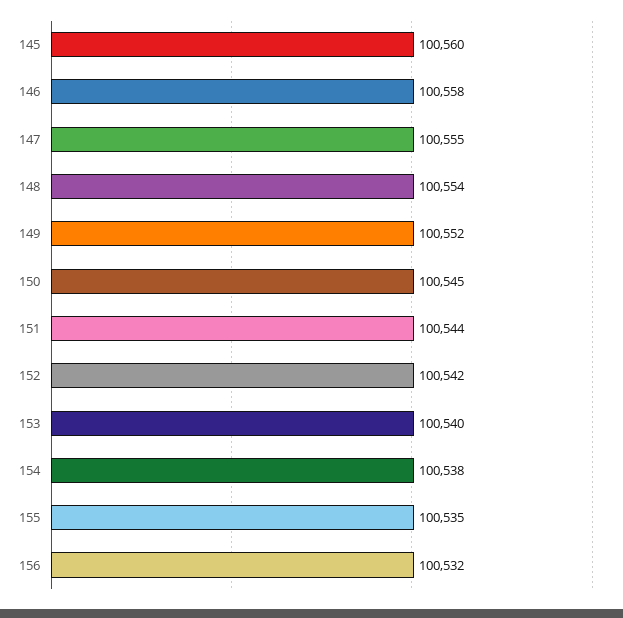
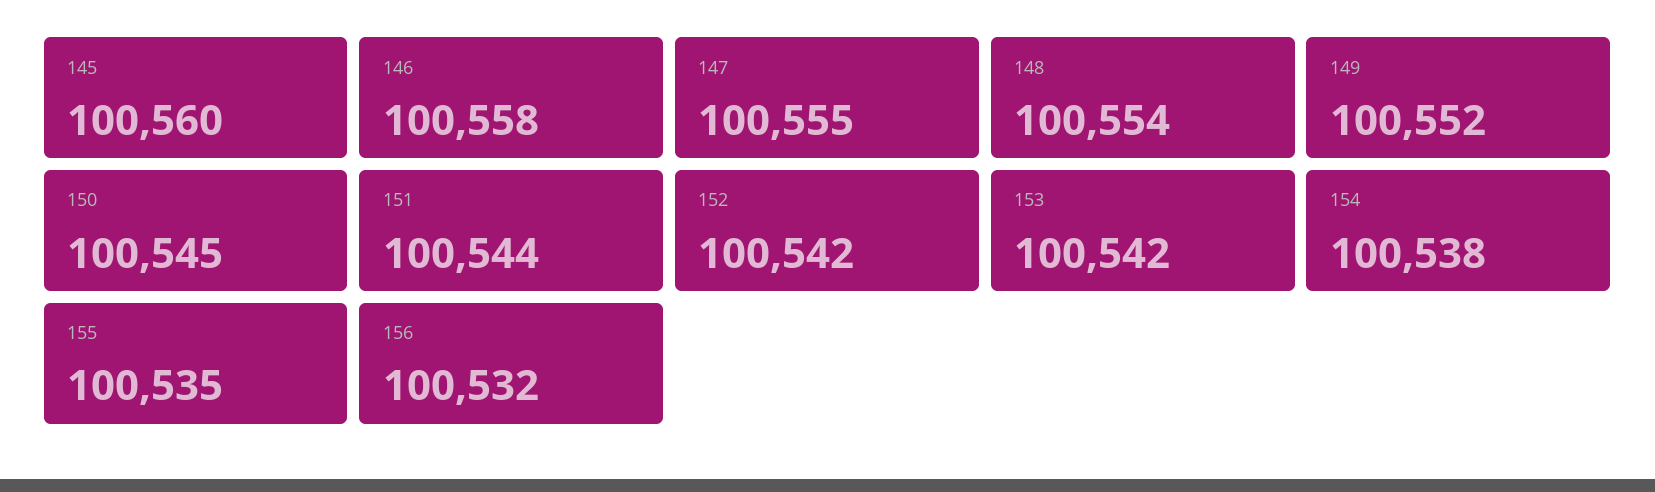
153: 100540 -> 100542

